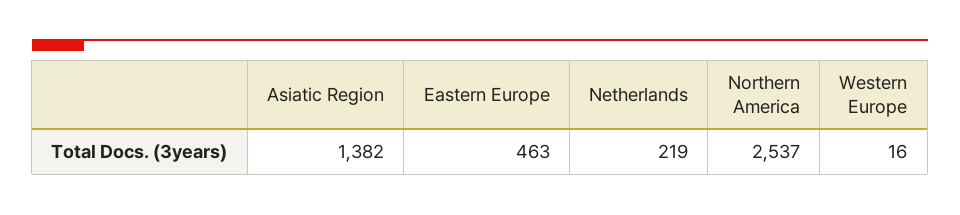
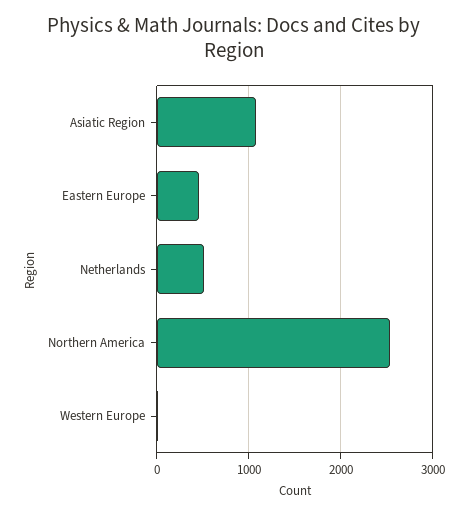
Asiatic Region: 1382 -> 1100
Netherlands: 219 -> 500

